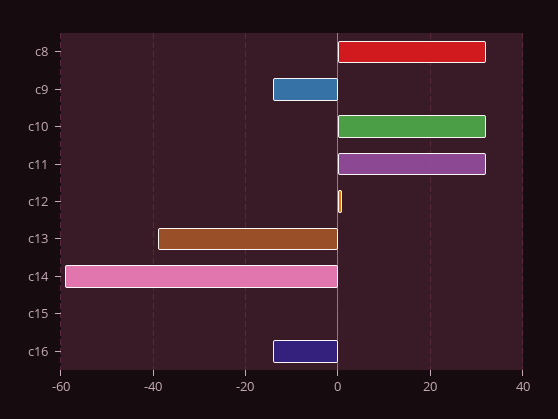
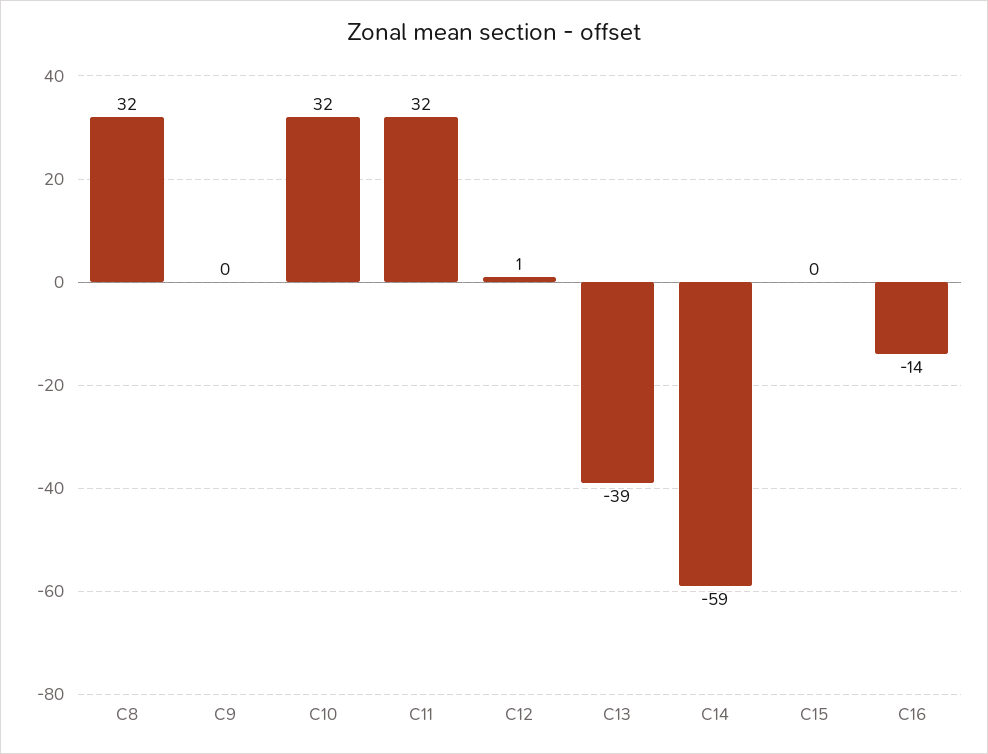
c9: -15 -> 0

